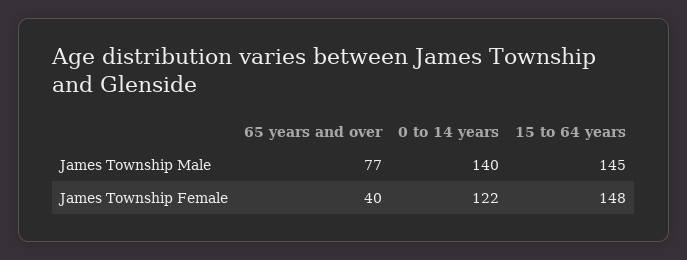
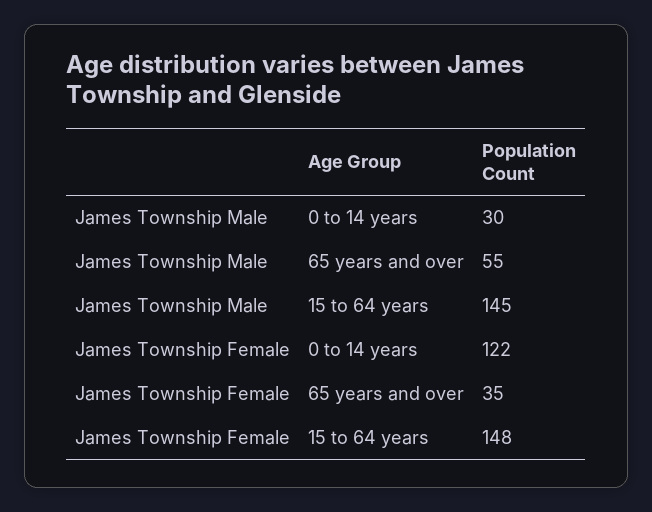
65 years and over, James Township Male: 77 -> 55
0 to 14 years, James Township Male: 140 -> 30
65 years and over, James Township Female: 40 -> 35

